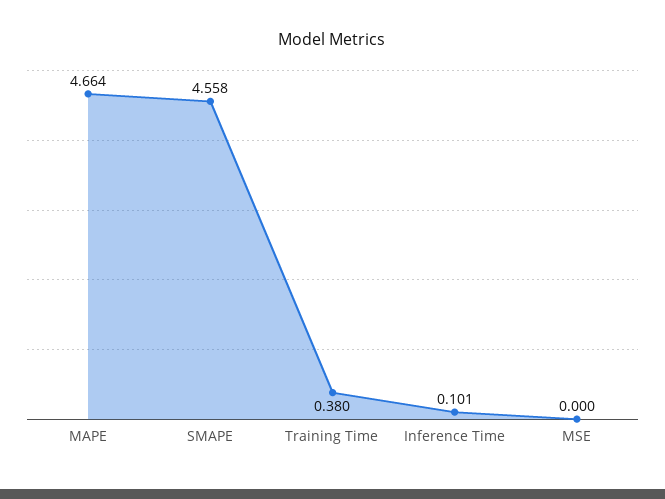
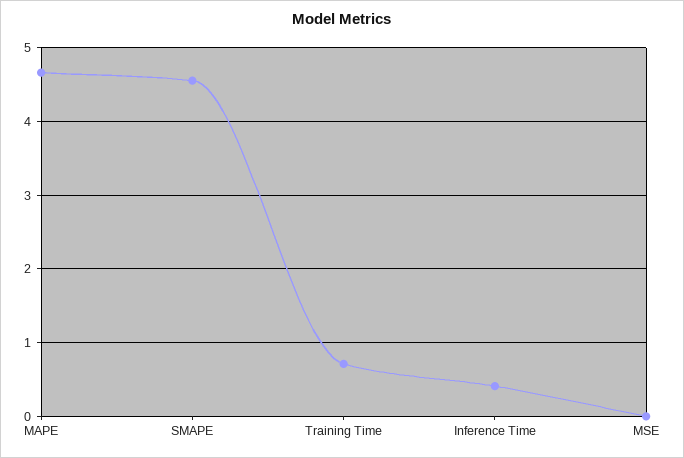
Training Time: 0.38 -> 0.7
Inference Time: 0.101 -> 0.4

